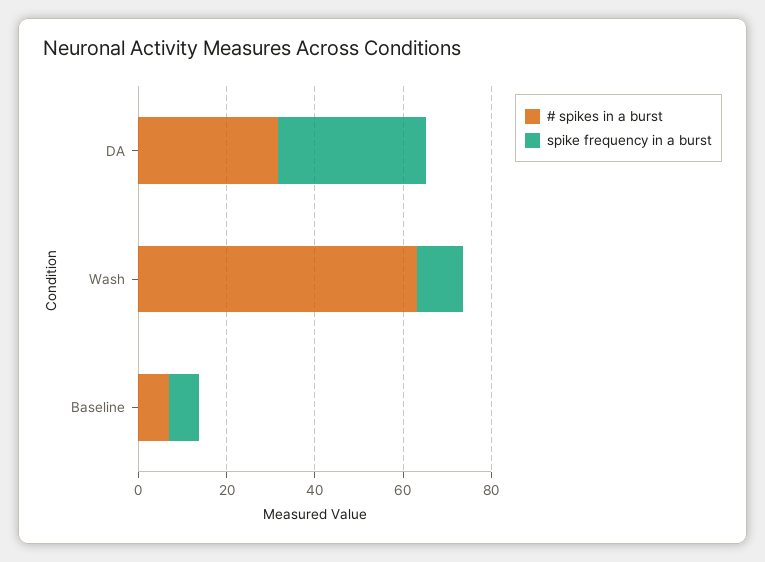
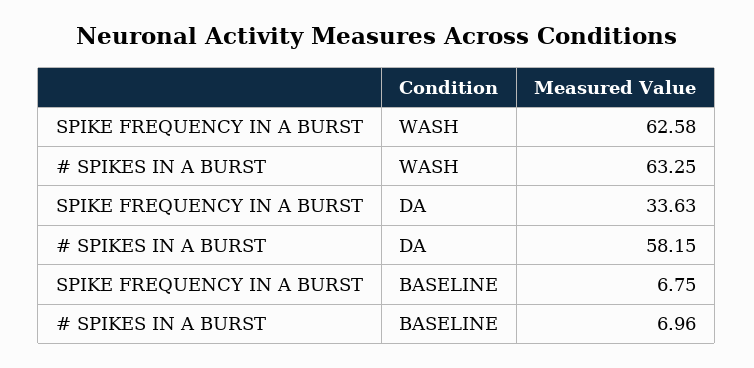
# spikes in a burst, DA: 30 -> 58.15
spike frequency in a burst, Wash: 10 -> 62.58

